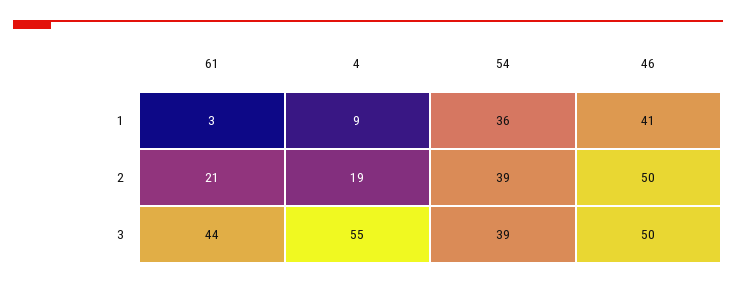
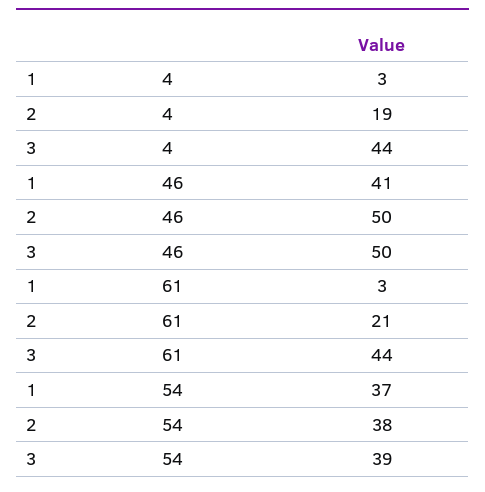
4, 1: 9 -> 3
54, 1: 36 -> 37
54, 2: 39 -> 38
4, 3: 55 -> 44

